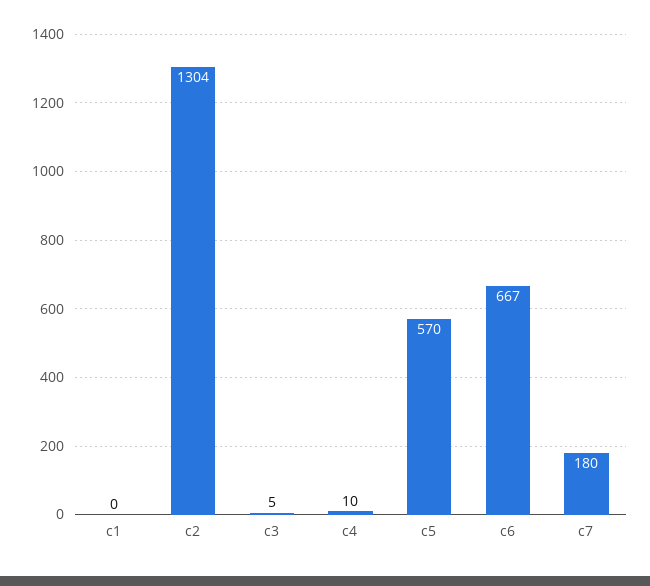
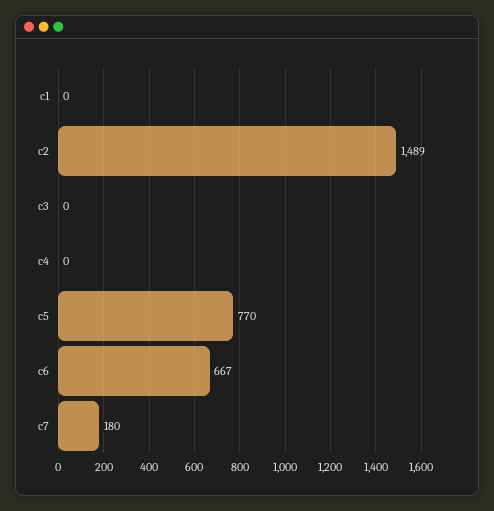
c2: 1304 -> 1489
c3: 5 -> 0
c4: 10 -> 0
c5: 570 -> 770

